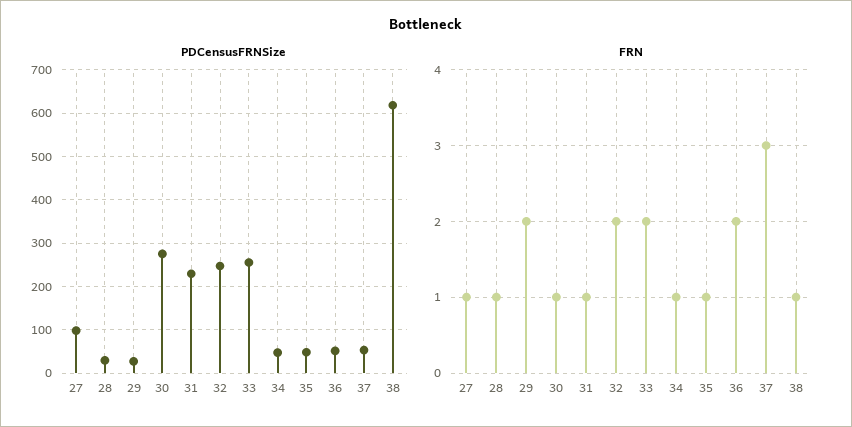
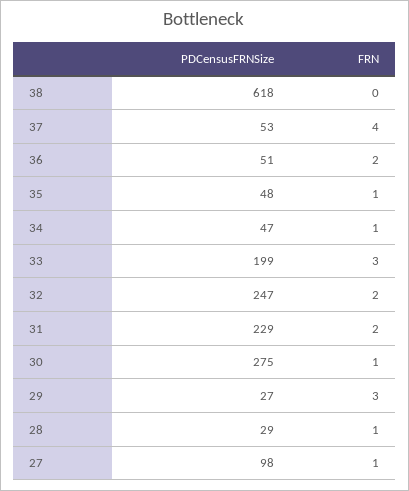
PDCensusFRNSize, 33: 260 -> 199
FRN, 29: 2 -> 3
FRN, 31: 1 -> 2
FRN, 33: 2 -> 3
FRN, 37: 3 -> 4
FRN, 38: 1 -> 0

